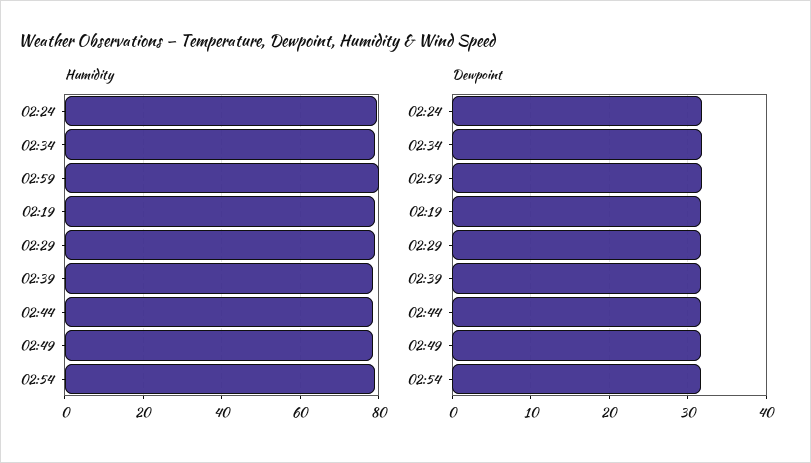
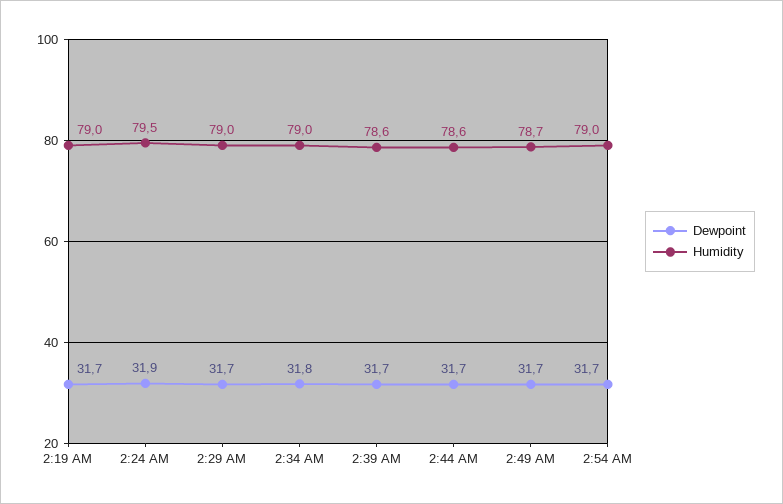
Humidity, 02:59: 80 -> none
Dewpoint, 02:59: 32 -> none

